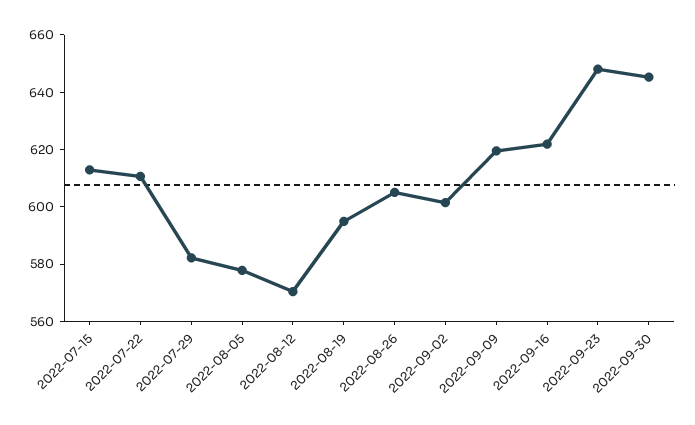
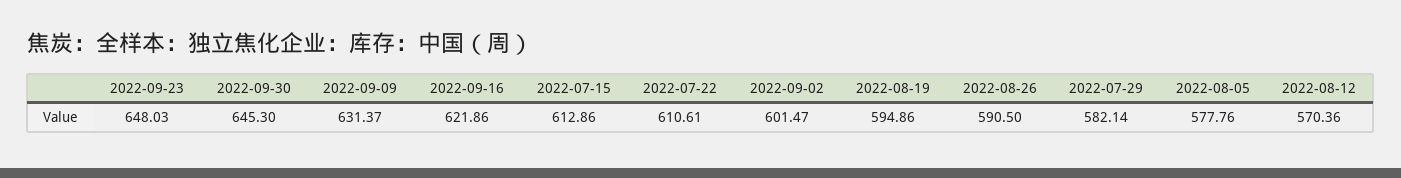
2022-08-26: 605 -> 590.5
2022-09-09: 620 -> 631.37

